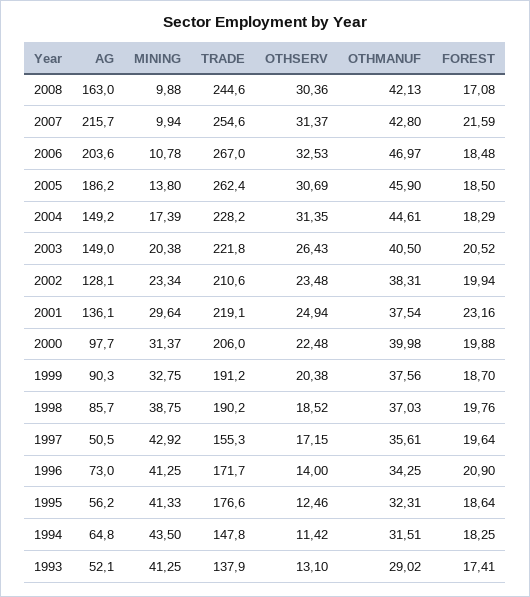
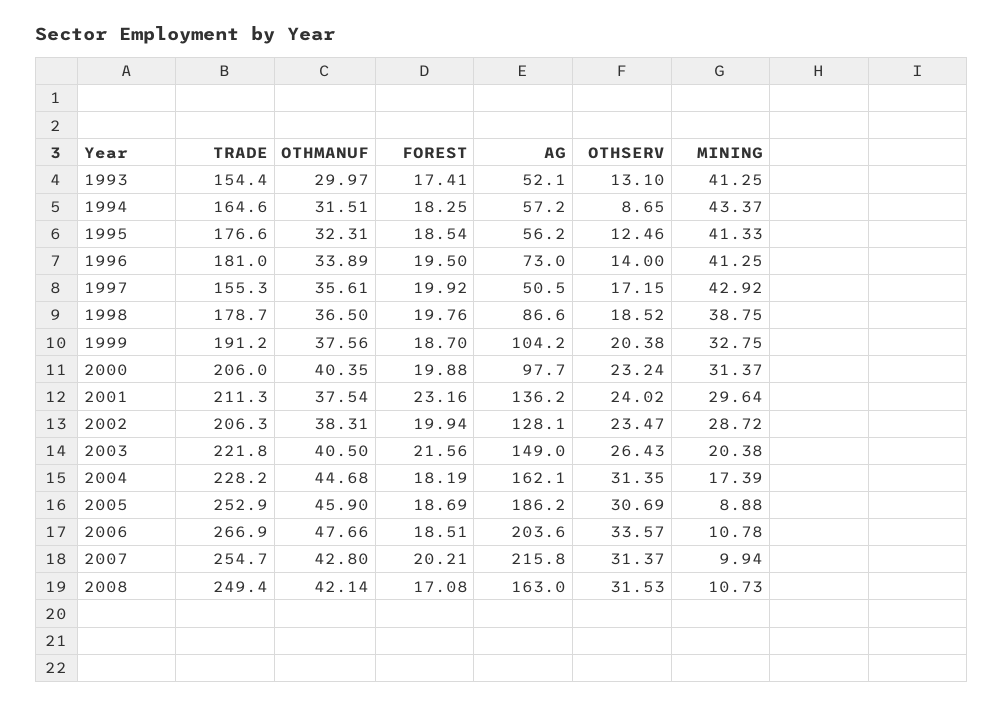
MINING, 2008: 9.88 -> 10.73
TRADE, 2008: 244.6 -> 249.4
OTHSERV, 2008: 30.36 -> 31.53
OTHMANUF, 2008: 42.13 -> 42.14
AG, 2007: 215.7 -> 215.8
TRADE, 2007: 254.6 -> 254.7
FOREST, 2007: 21.59 -> 20.21
TRADE, 2006: 267 -> 266.9
OTHSERV, 2006: 32.53 -> 33.57
OTHMANUF, 2006: 46.97 -> 47.66
FOREST, 2006: 18.48 -> 18.51
MINING, 2005: 13.8 -> 8.88
TRADE, 2005: 262.4 -> 252.9
FOREST, 2005: 18.5 -> 18.69
AG, 2004: 149.2 -> 162.1
OTHMANUF, 2004: 44.61 -> 44.68
FOREST, 2004: 18.29 -> 18.19
FOREST, 2003: 20.52 -> 21.56
MINING, 2002: 23.34 -> 28.72
TRADE, 2002: 210.6 -> 206.3
OTHSERV, 2002: 23.48 -> 23.47
AG, 2001: 136.1 -> 136.2
TRADE, 2001: 219.1 -> 211.3
OTHSERV, 2001: 24.94 -> 24.02
OTHSERV, 2000: 22.48 -> 23.24
OTHMANUF, 2000: 39.98 -> 40.35
AG, 1999: 90.3 -> 104.2
AG, 1998: 85.7 -> 86.6
TRADE, 1998: 190.2 -> 178.7
OTHMANUF, 1998: 37.03 -> 36.5
FOREST, 1997: 19.64 -> 19.92
TRADE, 1996: 171.7 -> 181
OTHMANUF, 1996: 34.25 -> 33.89
FOREST, 1996: 20.9 -> 19.5
FOREST, 1995: 18.64 -> 18.54
AG, 1994: 64.8 -> 57.2
MINING, 1994: 43.5 -> 43.37
TRADE, 1994: 147.8 -> 164.6
OTHSERV, 1994: 11.42 -> 8.65
TRADE, 1993: 137.9 -> 154.4
OTHMANUF, 1993: 29.02 -> 29.97

